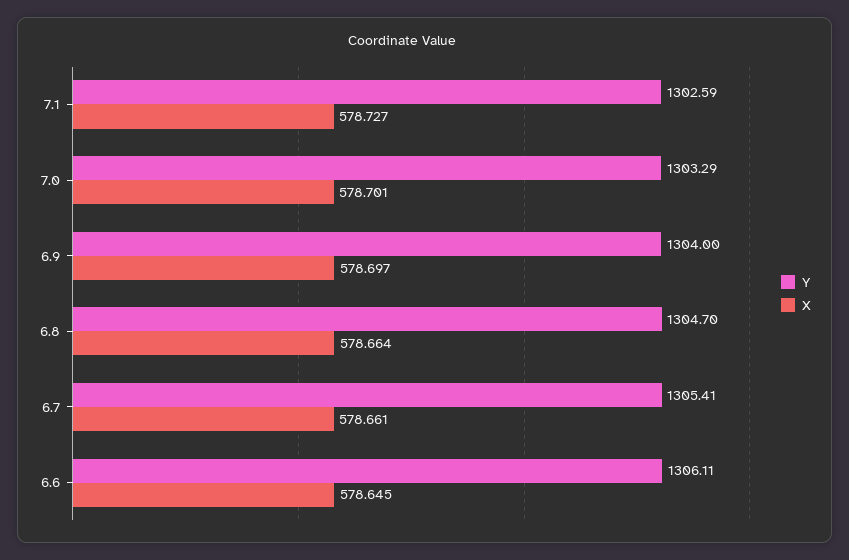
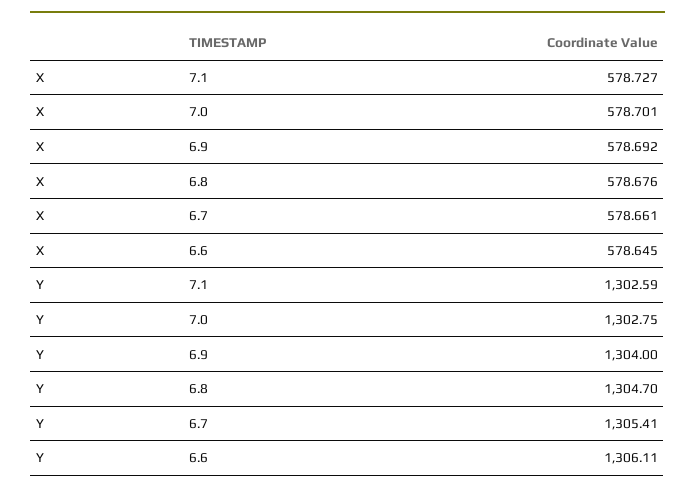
Y, 7.0: 1303.29 -> 1302.75
X, 6.9: 578.697 -> 578.692
X, 6.8: 578.664 -> 578.676

